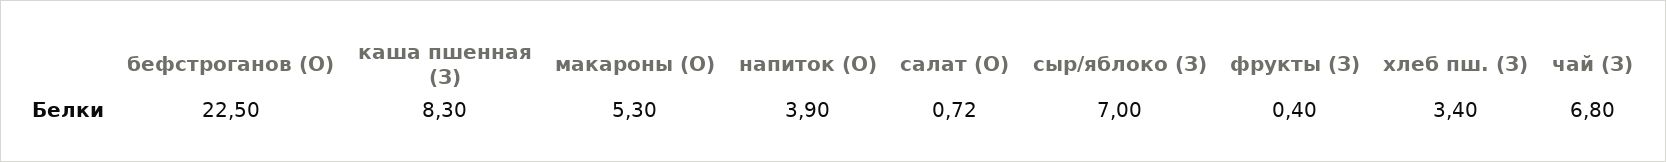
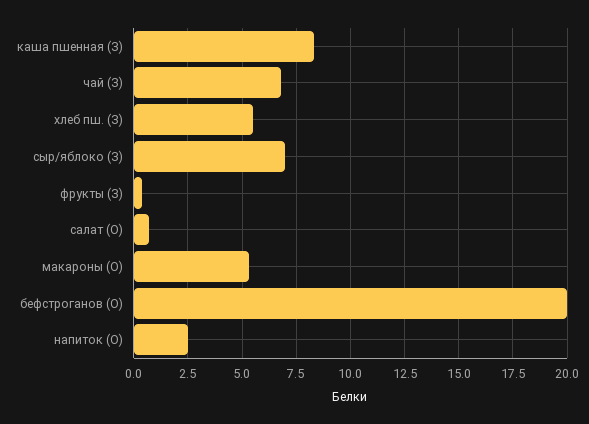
бефстроганов (О): 22.5 -> 20
напиток (О): 3.9 -> 2.5
хлеб пш. (З): 3.4 -> 5.5

